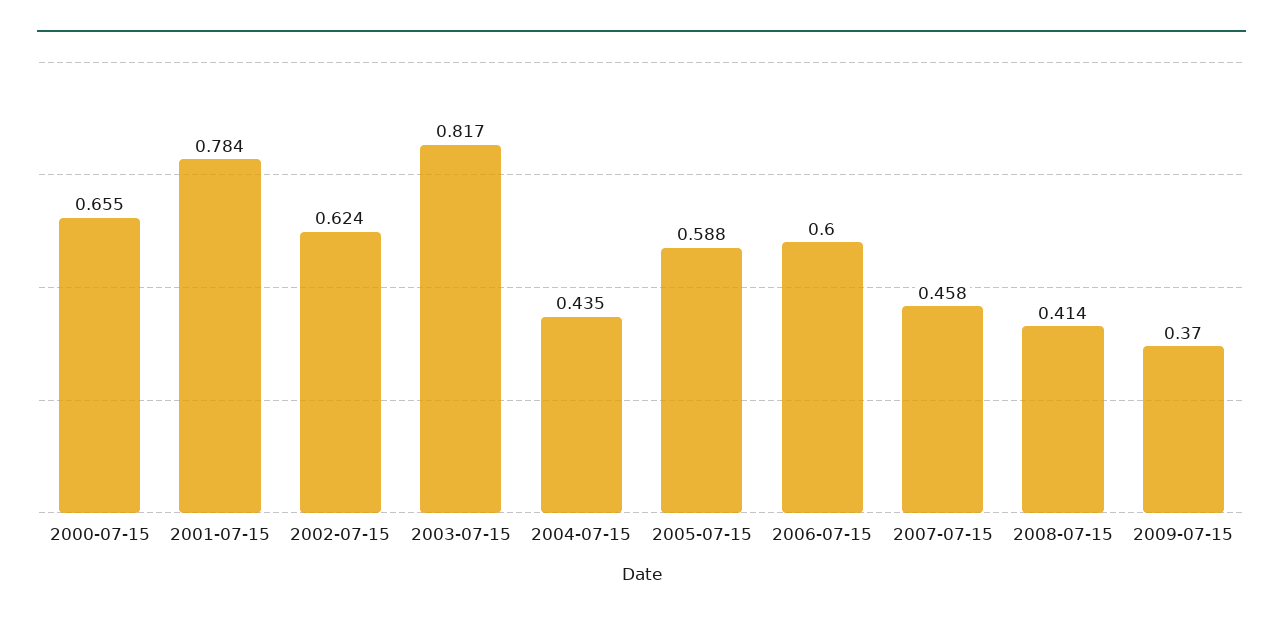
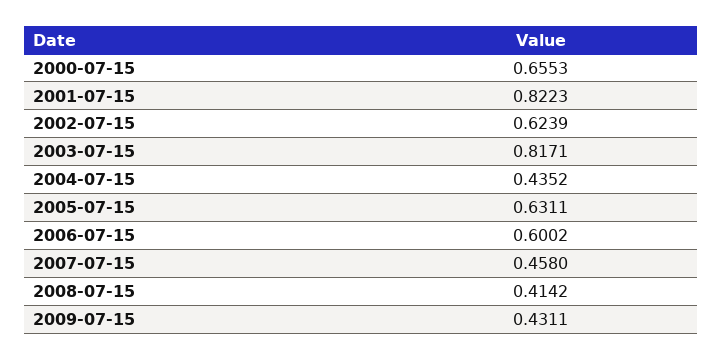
2001-07-15: 0.784 -> 0.8223
2005-07-15: 0.588 -> 0.6311
2009-07-15: 0.37 -> 0.4311

